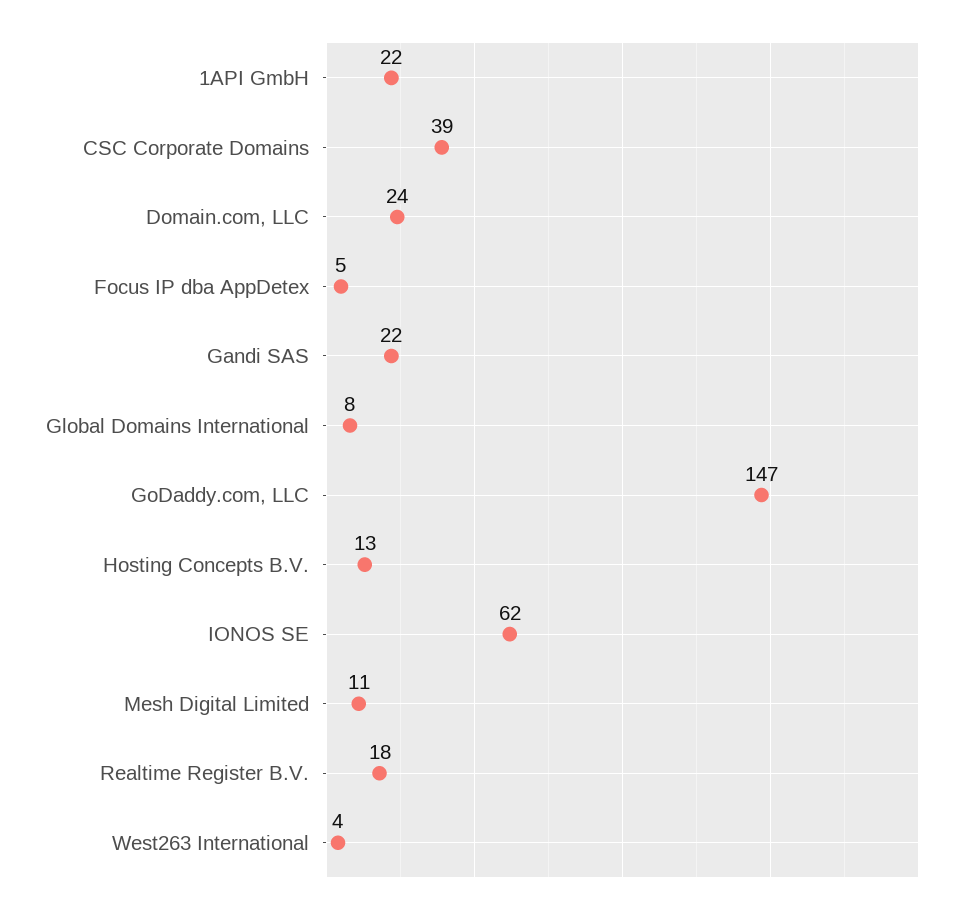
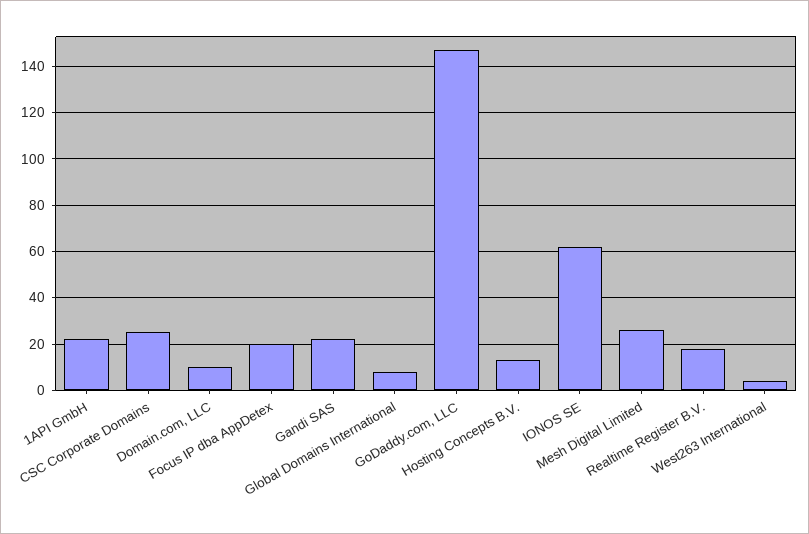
CSC Corporate Domains: 39 -> 25
Domain.com, LLC: 24 -> 10
Focus IP dba AppDetex: 5 -> 20
Mesh Digital Limited: 11 -> 25

